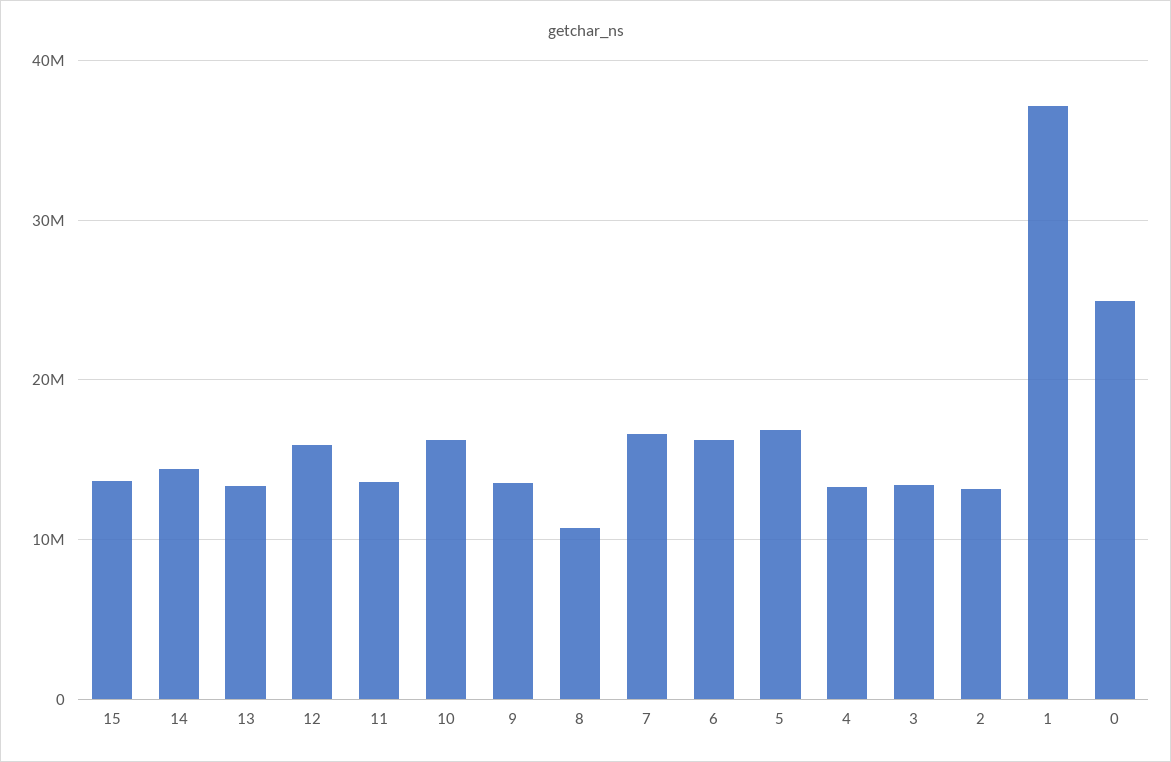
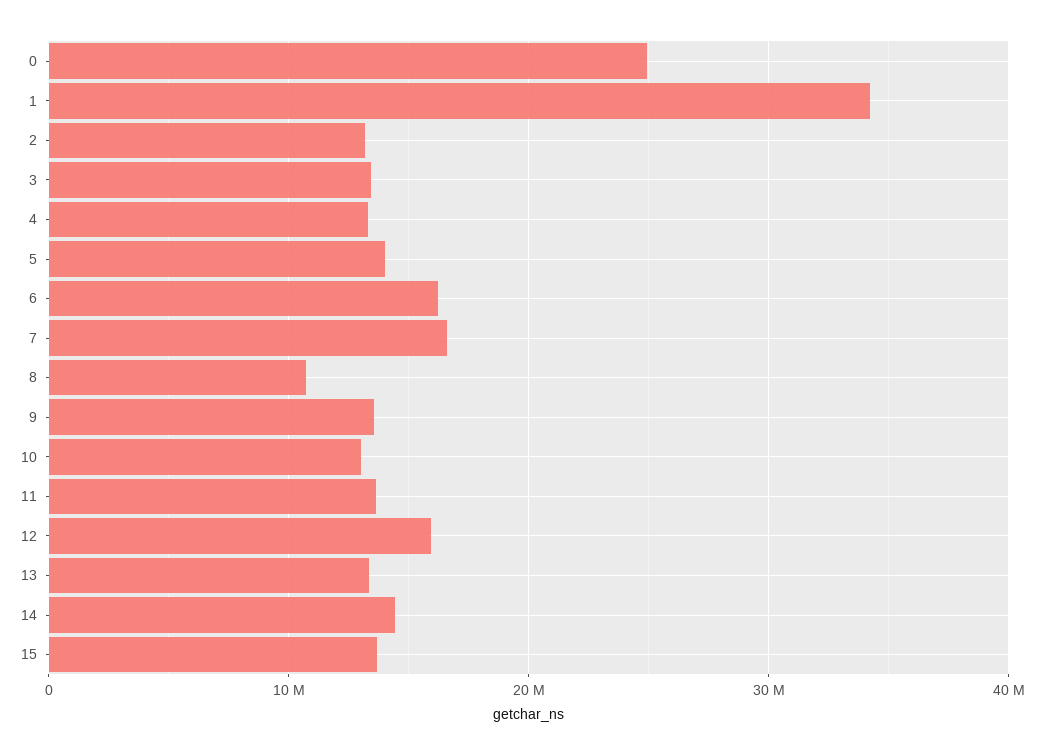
10: 16000000 -> 13000000
5: 17000000 -> 14000000
1: 37000000 -> 34000000

